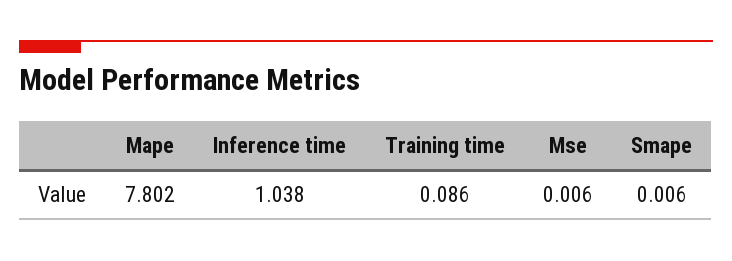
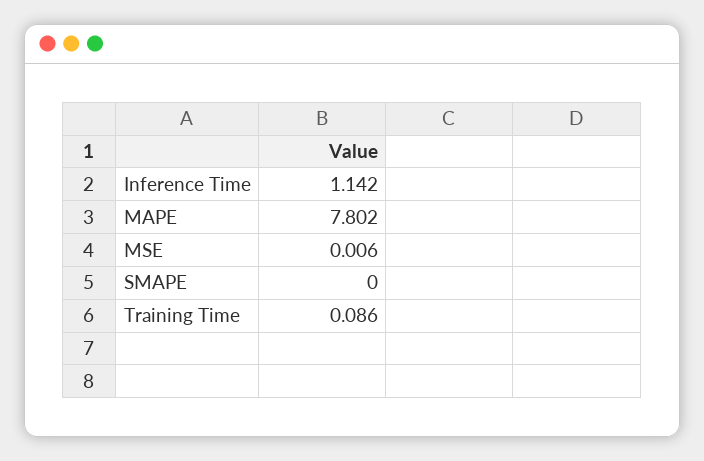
Inference time: 1.038 -> 1.142
Smape: 0.006 -> 0

